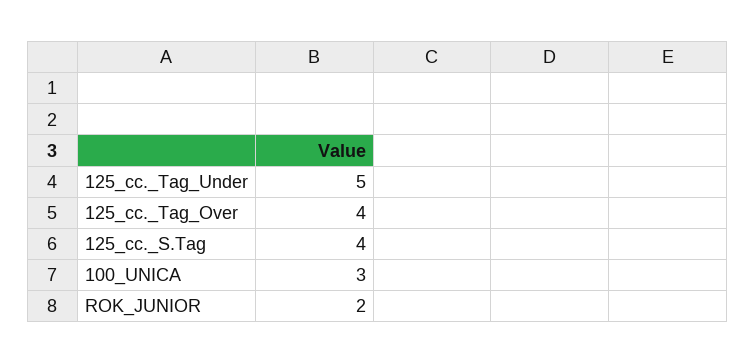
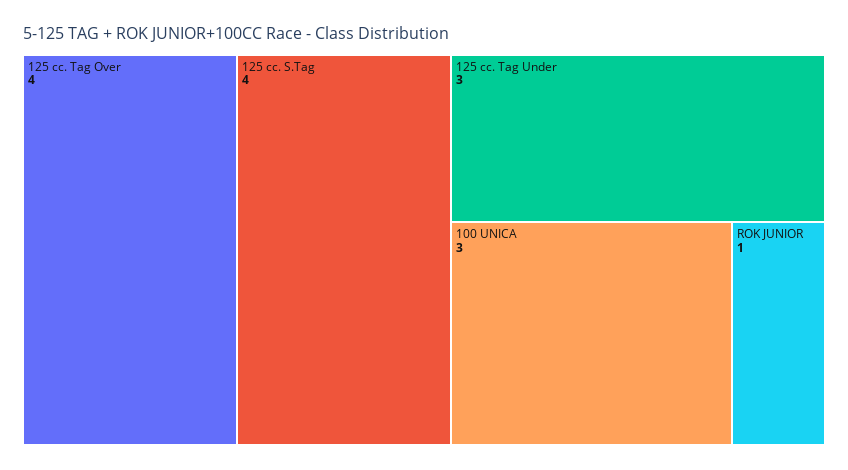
125_cc._Tag_Under: 5 -> 3
ROK_JUNIOR: 2 -> 1

